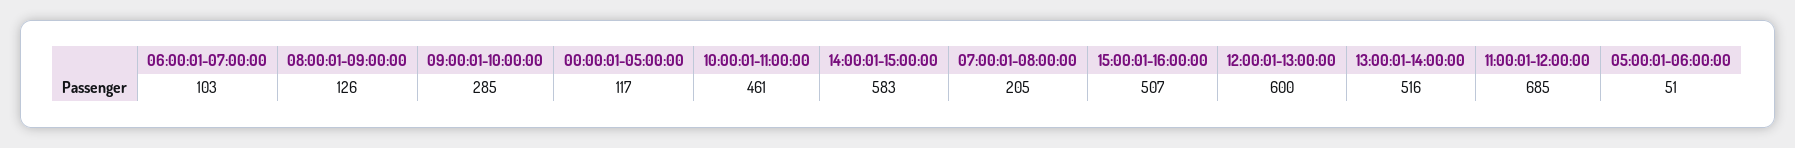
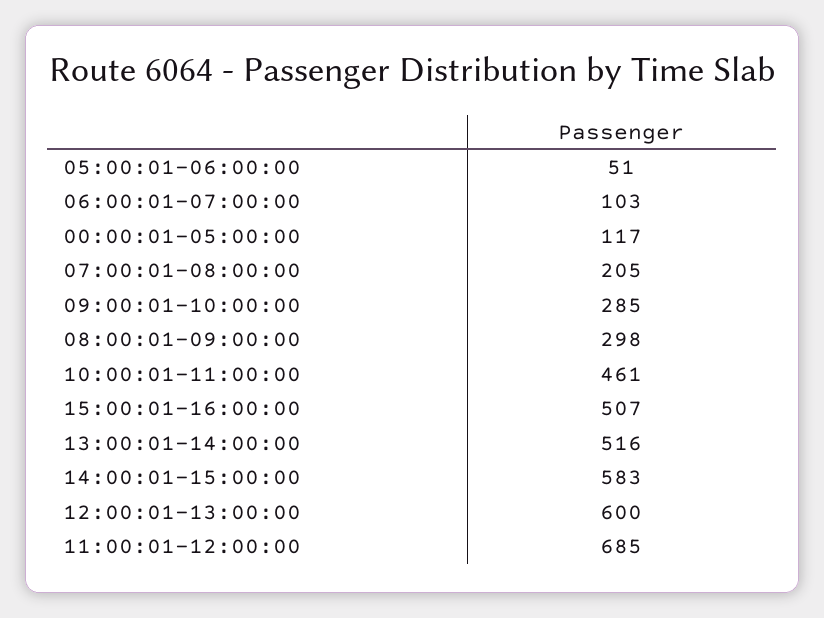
08:00:01-09:00:00: 126 -> 298

